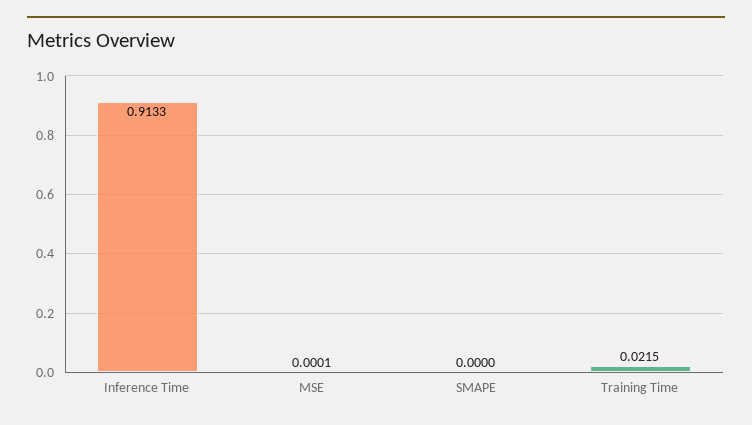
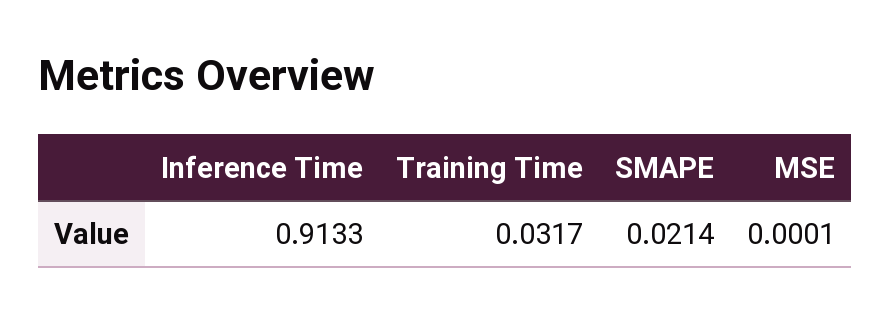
SMAPE: 0 -> 0.0214
Training Time: 0.0215 -> 0.0317

